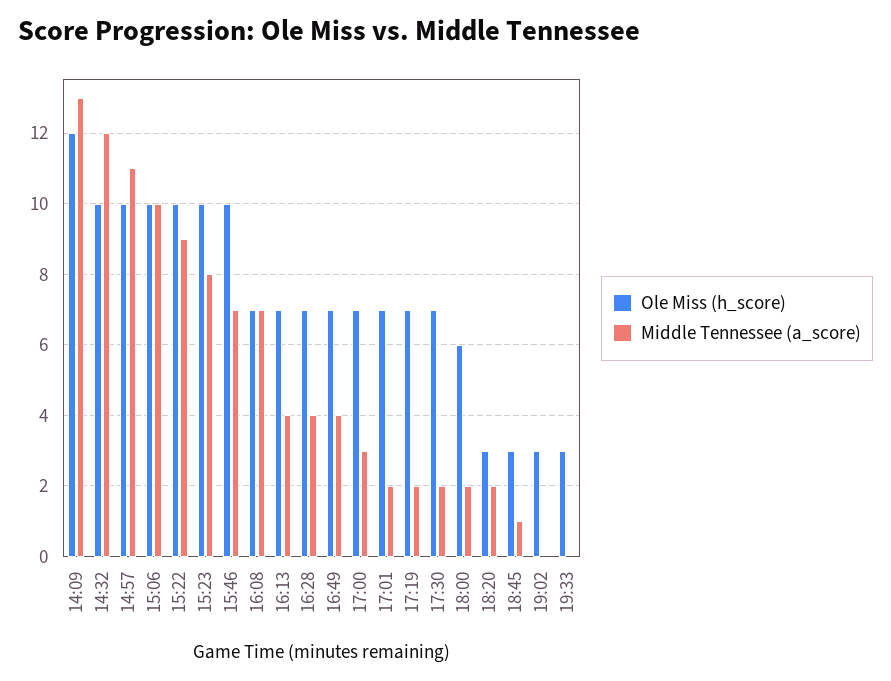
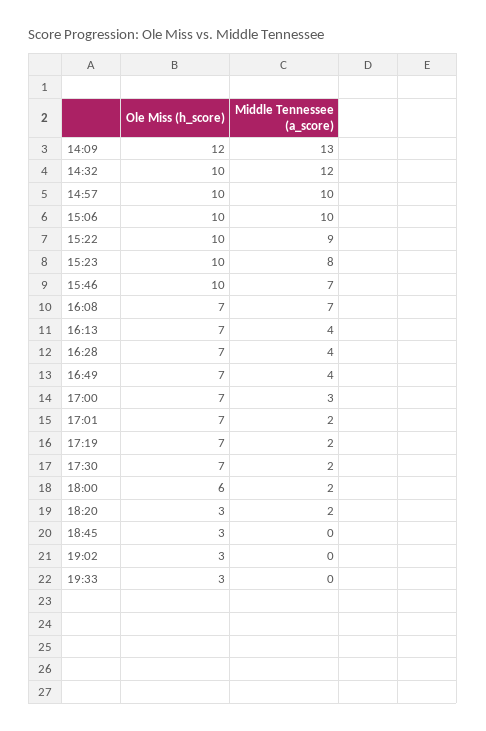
Middle Tennessee (a_score), 14:57: 11 -> 10
Middle Tennessee (a_score), 18:45: 1 -> 0

